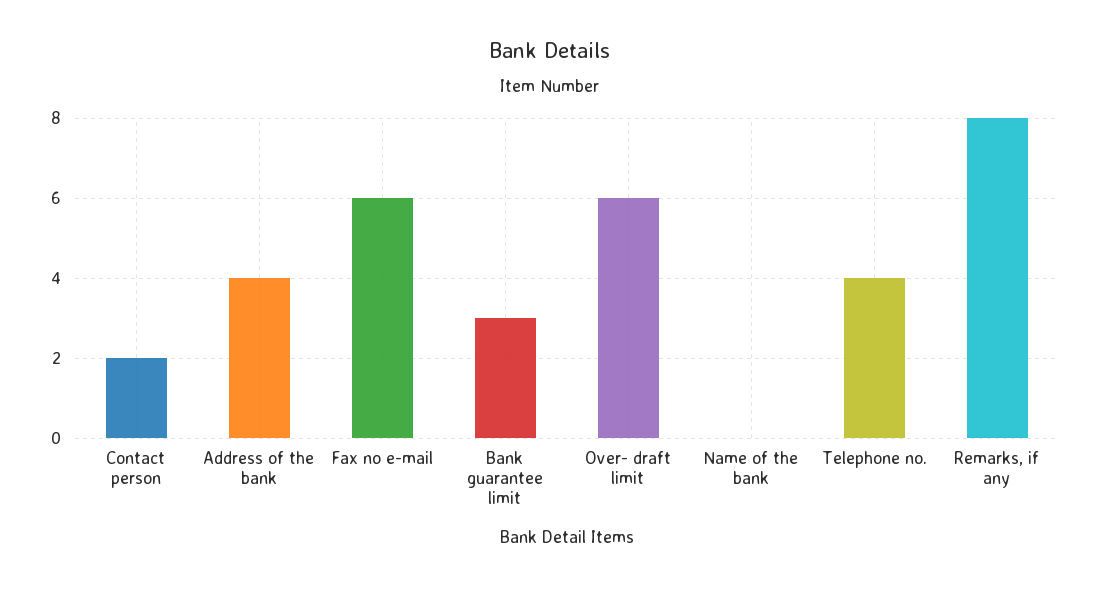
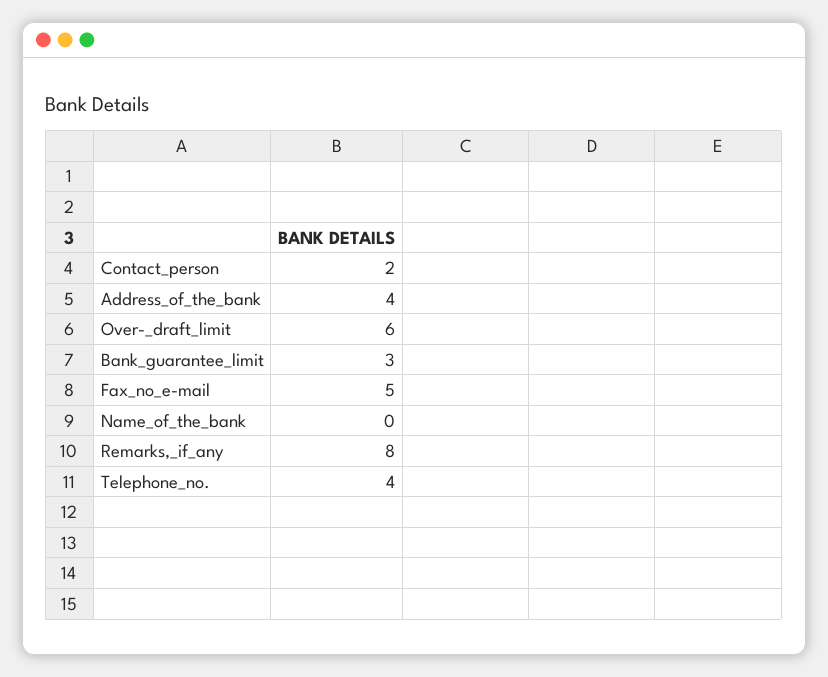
Fax no e-mail: 6 -> 5

